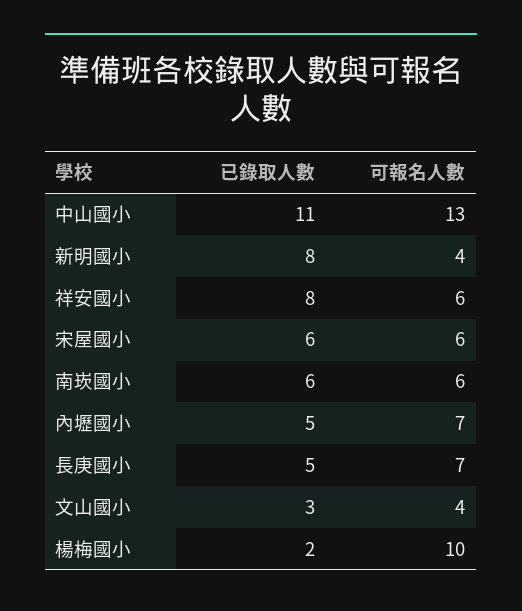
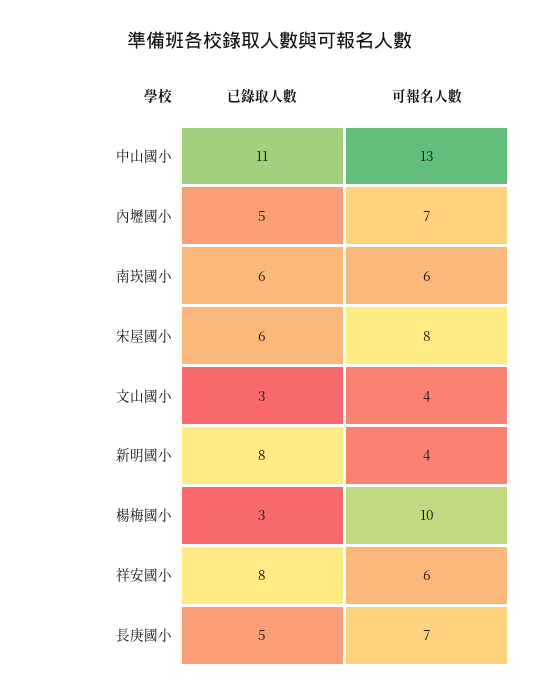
可報名人數, 宋屋國小: 6 -> 8
已錄取人數, 楊梅國小: 2 -> 3

